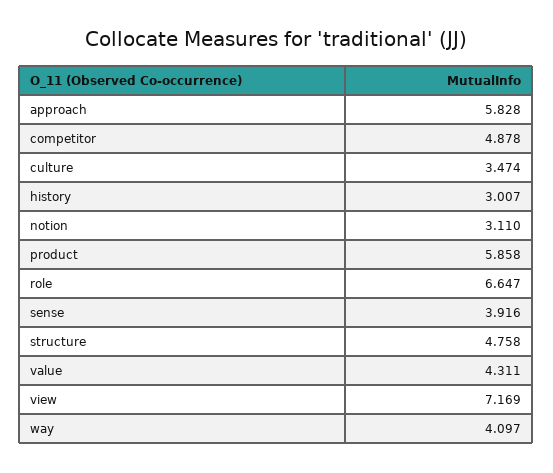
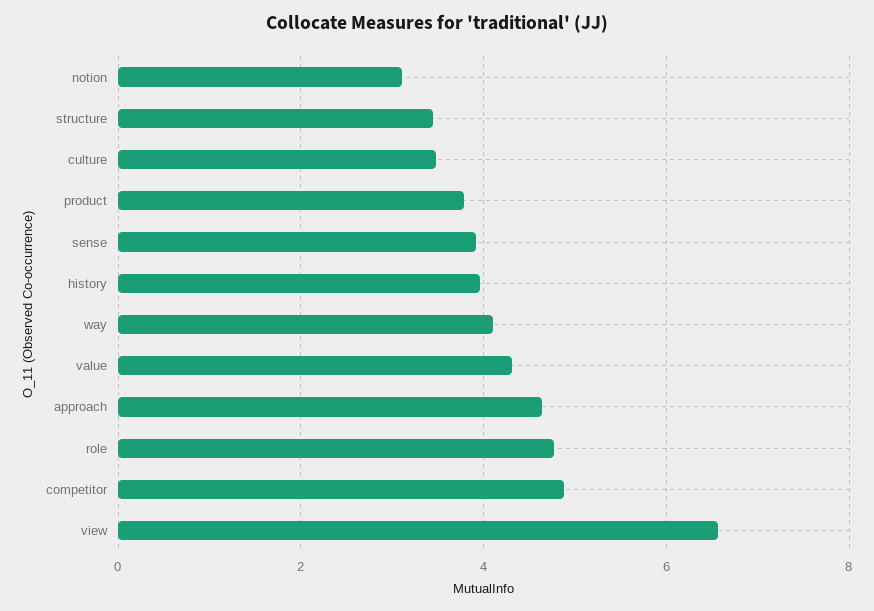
approach: 5.828 -> 4.6
history: 3.007 -> 4
product: 5.858 -> 3.8
role: 6.647 -> 4.8
structure: 4.758 -> 3.4
view: 7.169 -> 6.6

